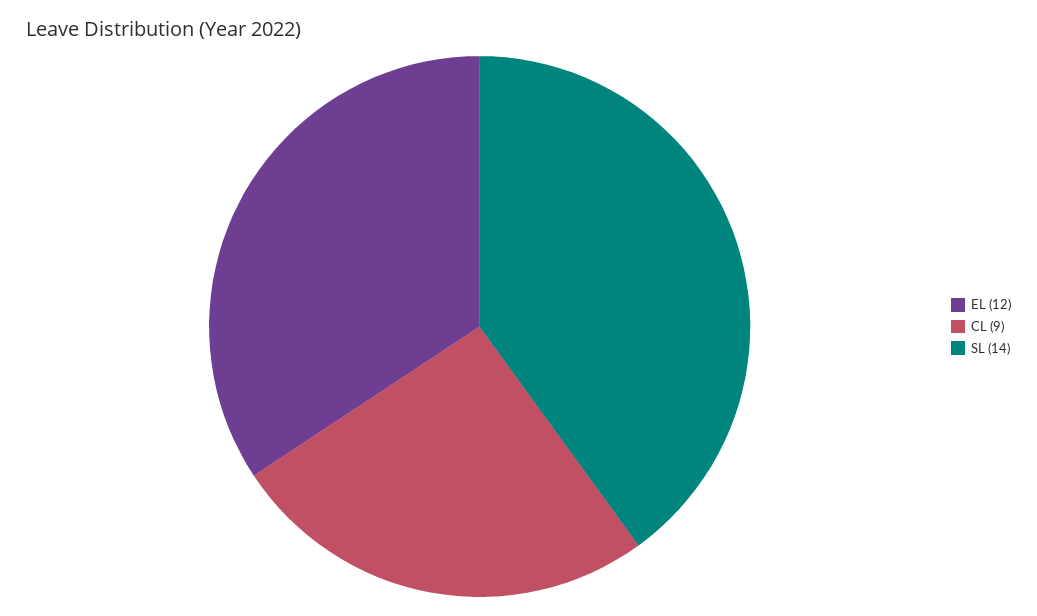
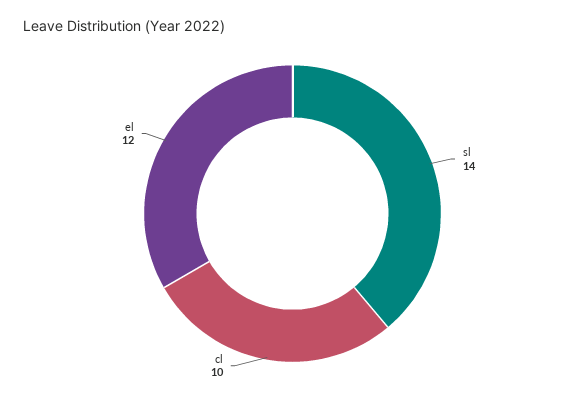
CL: 9 -> 10

